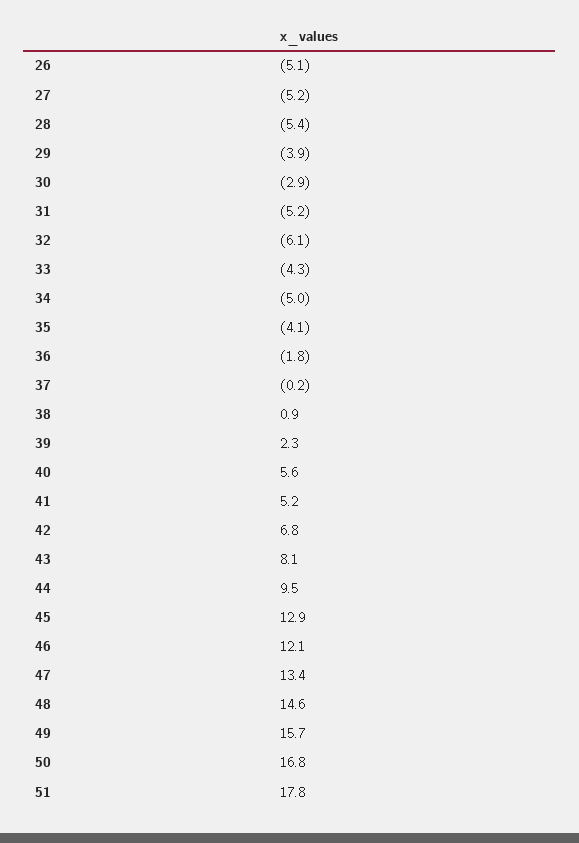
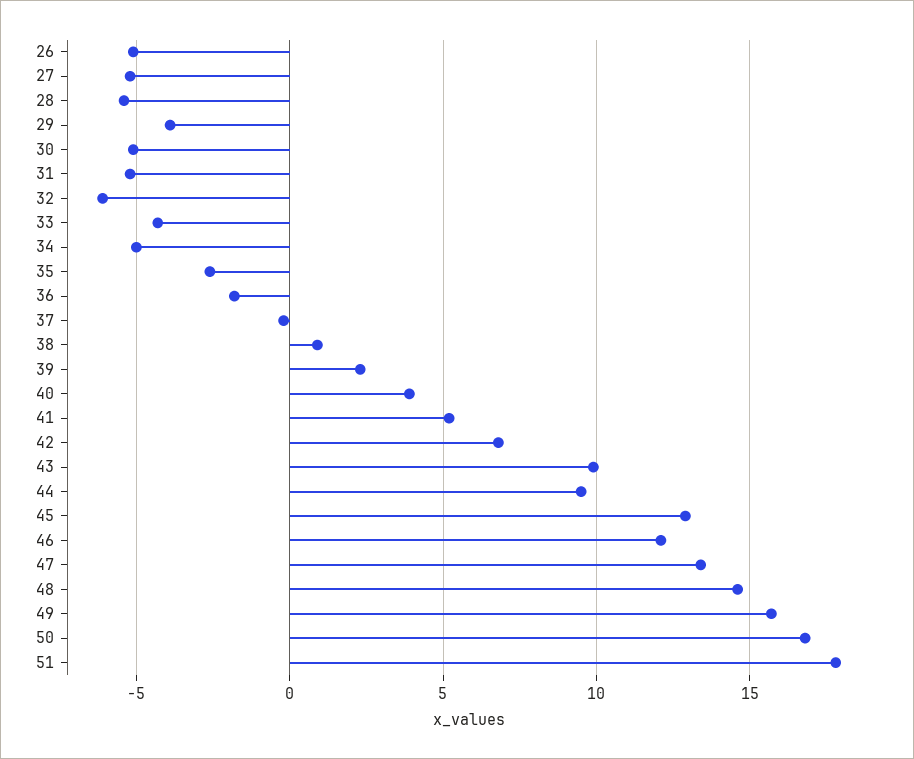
30: -2.9 -> -5
35: -4.1 -> -2.5
40: 5.6 -> 4
43: 8.1 -> 10

